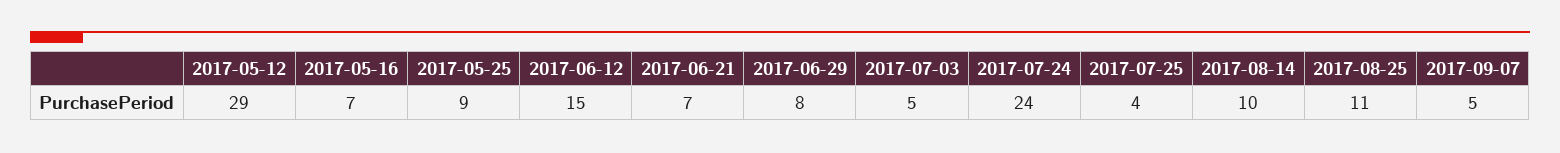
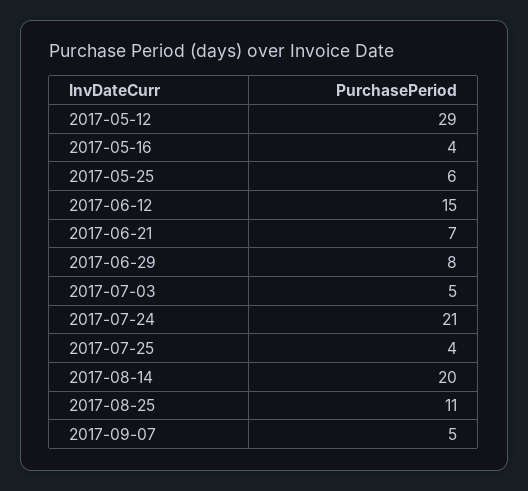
2017-05-16: 7 -> 4
2017-05-25: 9 -> 6
2017-07-24: 24 -> 21
2017-08-14: 10 -> 20

